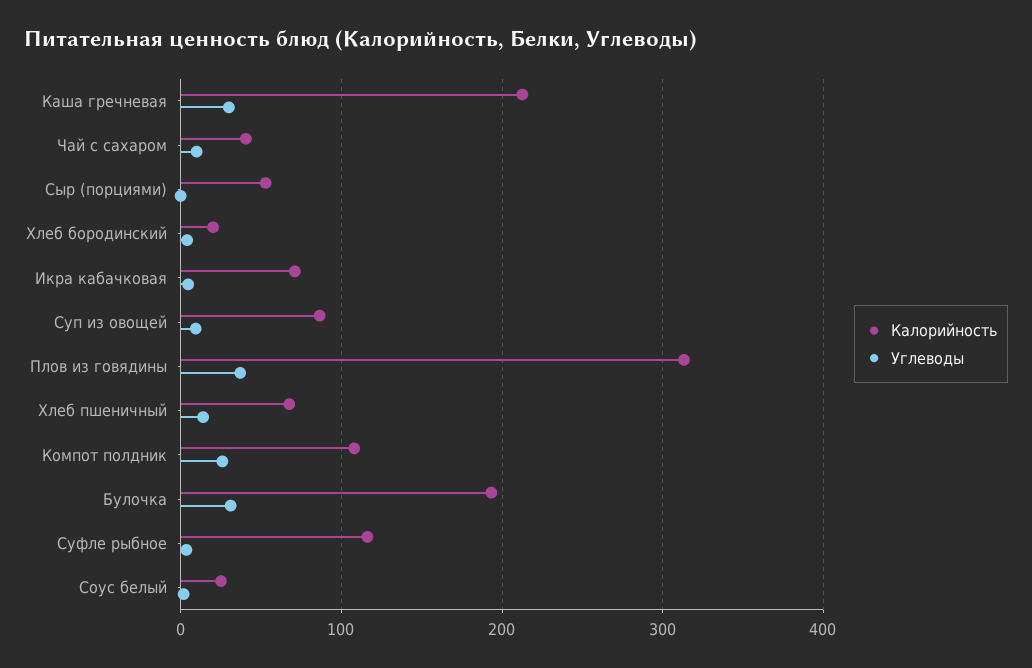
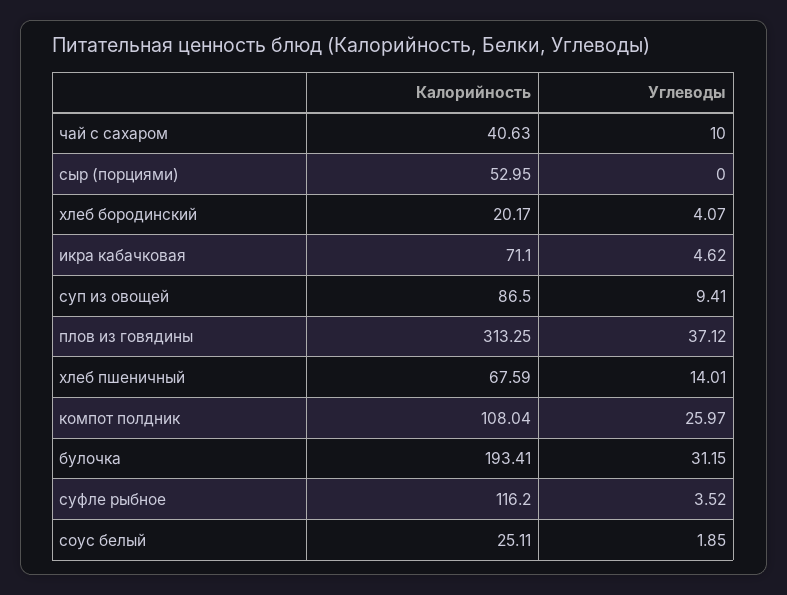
Калорийность, Каша гречневая: 210 -> none
Углеводы, Каша гречневая: 30 -> none

